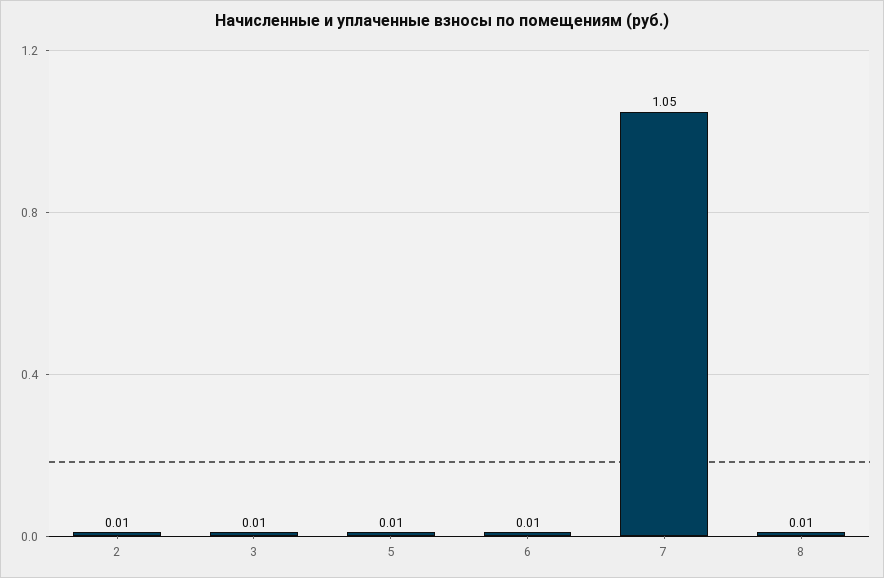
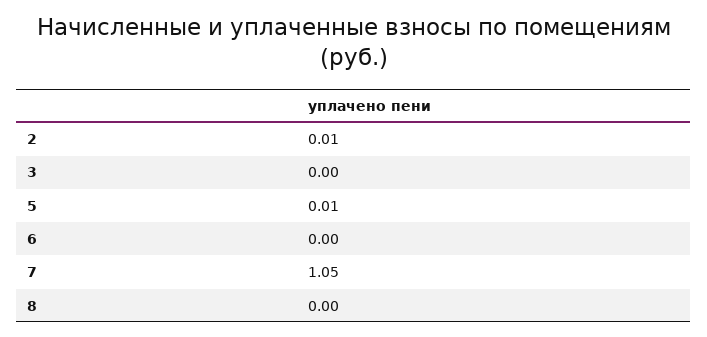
3: 0.01 -> 0
6: 0.01 -> 0
8: 0.01 -> 0

